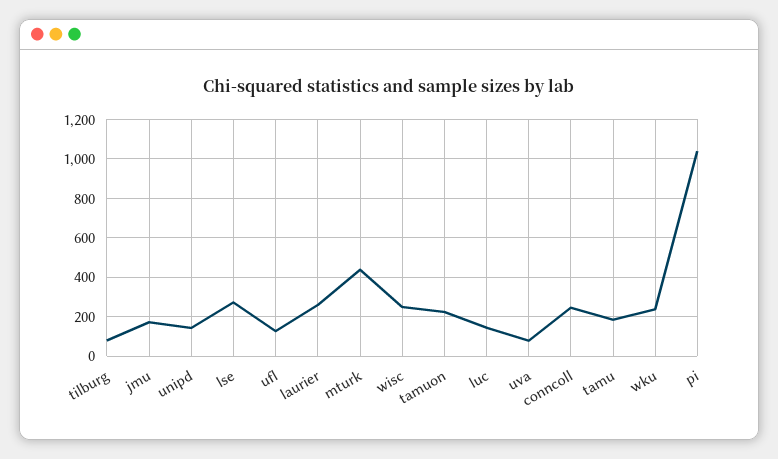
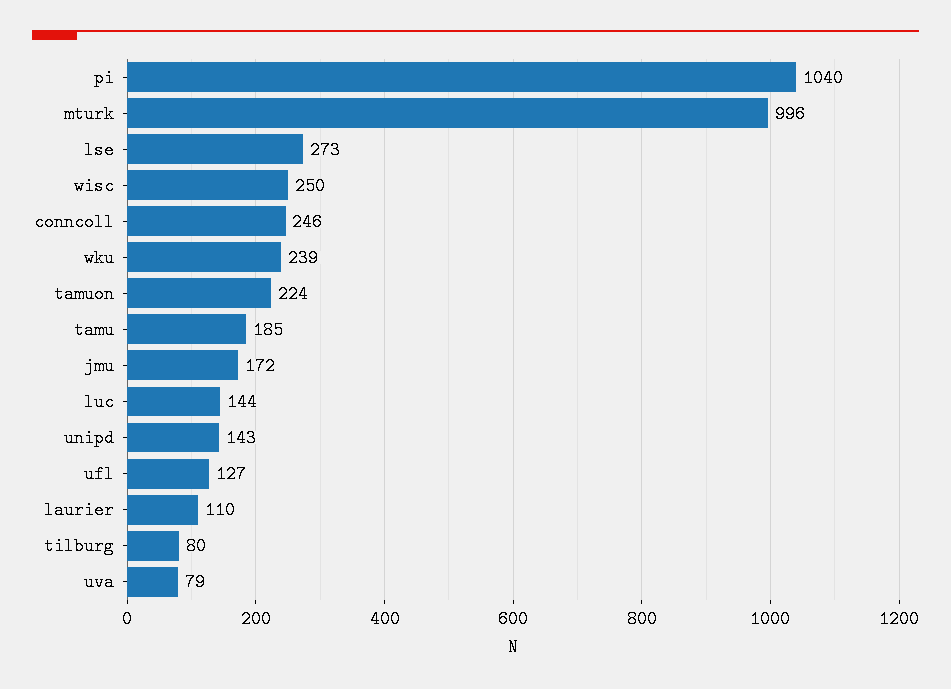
laurier: 250 -> 110
mturk: 450 -> 996

